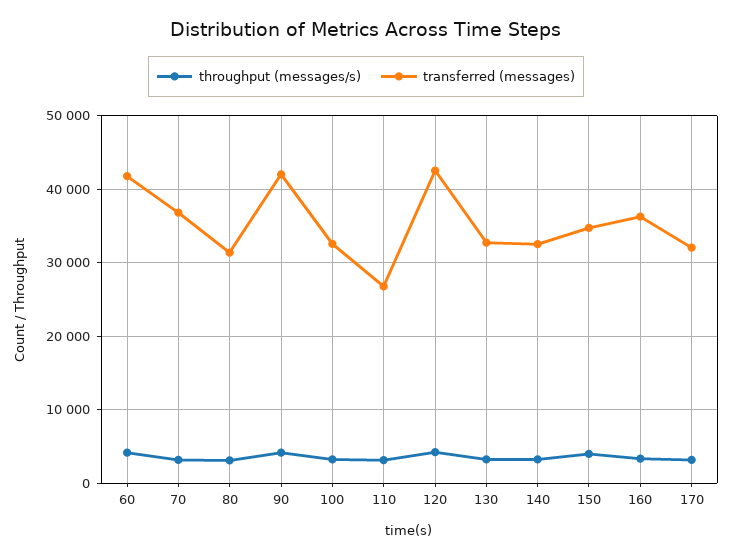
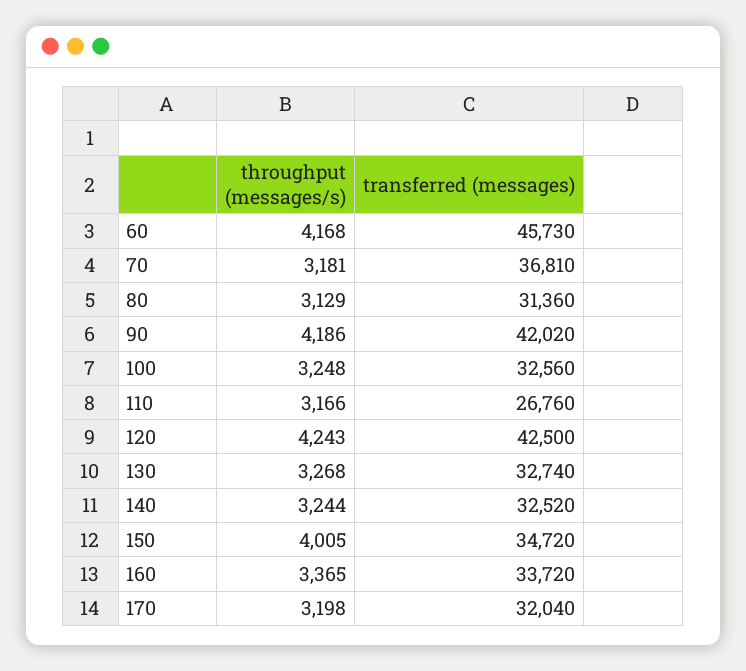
transferred (messages), 60: 42000 -> 45730
transferred (messages), 160: 36000 -> 33720

